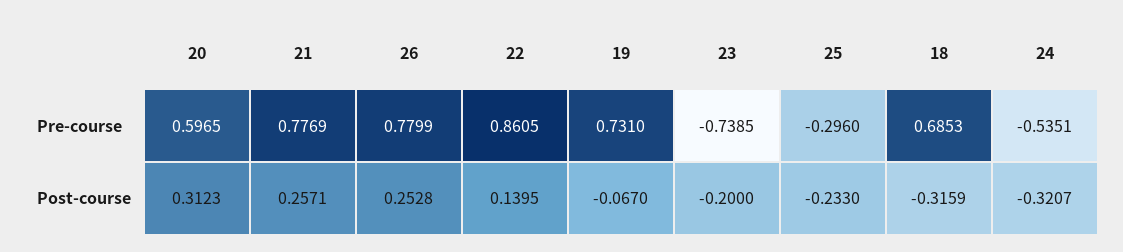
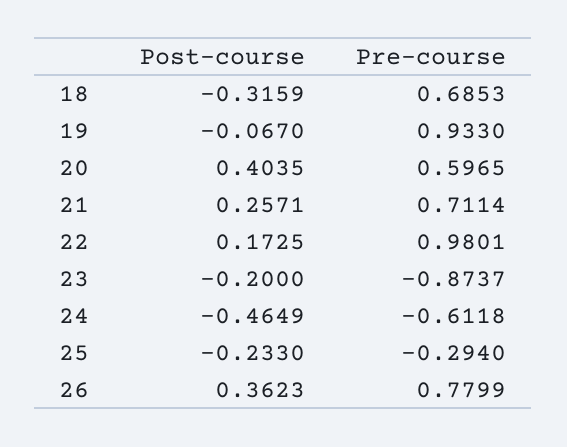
21, Pre-course: 0.7769 -> 0.7114
22, Pre-course: 0.8605 -> 0.9801
19, Pre-course: 0.731 -> 0.933
23, Pre-course: -0.7385 -> -0.8737
25, Pre-course: -0.296 -> -0.294
24, Pre-course: -0.5351 -> -0.6118
20, Post-course: 0.3123 -> 0.4035
26, Post-course: 0.2528 -> 0.3623
22, Post-course: 0.1395 -> 0.1725
24, Post-course: -0.3207 -> -0.4649

